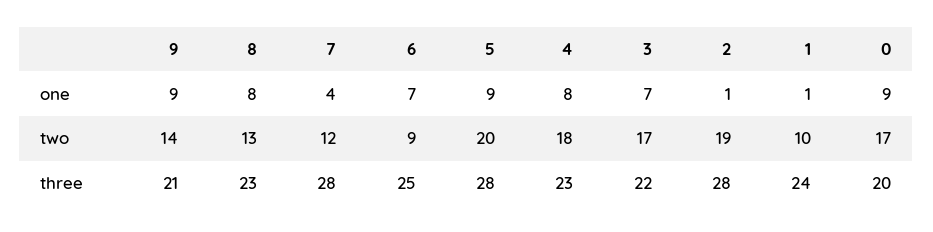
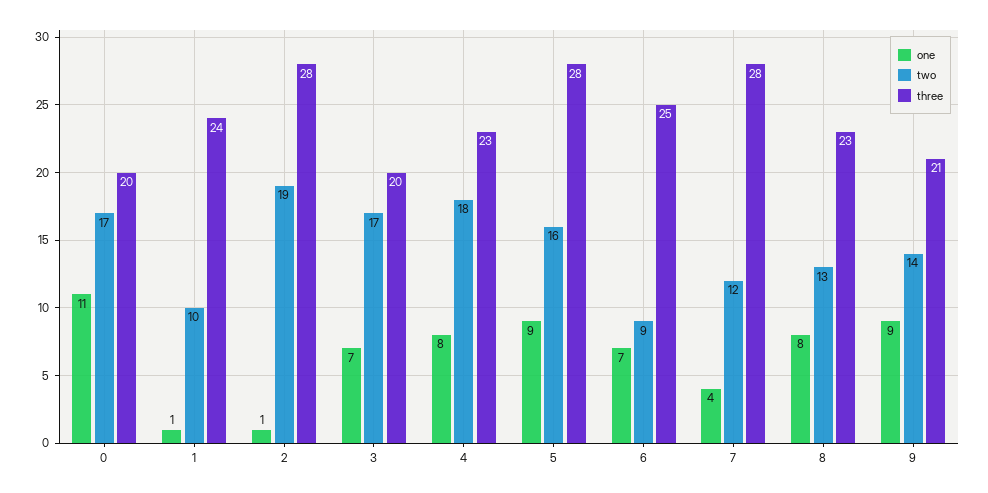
one, 0: 9 -> 11
two, 5: 20 -> 16
three, 3: 22 -> 20

